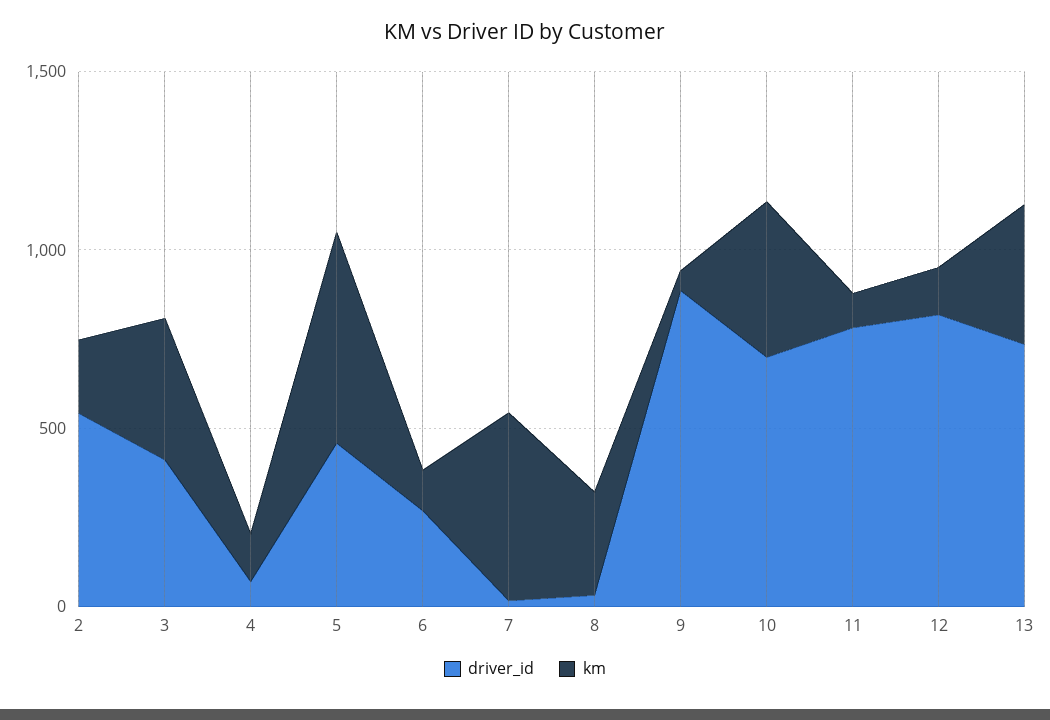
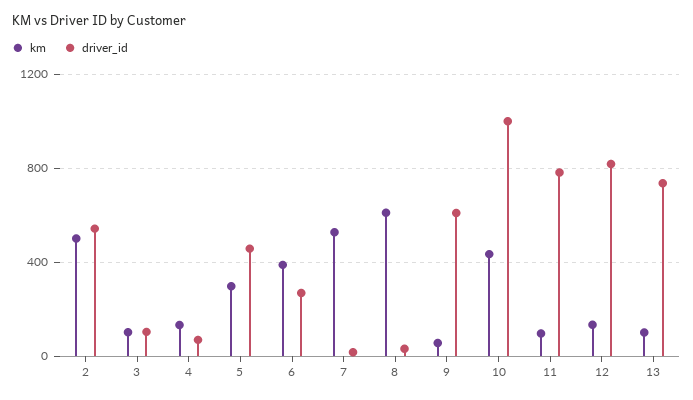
km, 2: 200 -> 500
driver_id, 3: 400 -> 100
km, 3: 400 -> 100
km, 5: 600 -> 300
km, 6: 100 -> 400
km, 8: 300 -> 600
driver_id, 9: 900 -> 600
driver_id, 10: 700 -> 1000
km, 13: 400 -> 100

